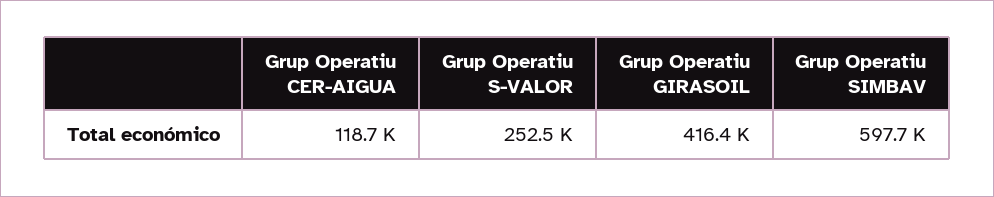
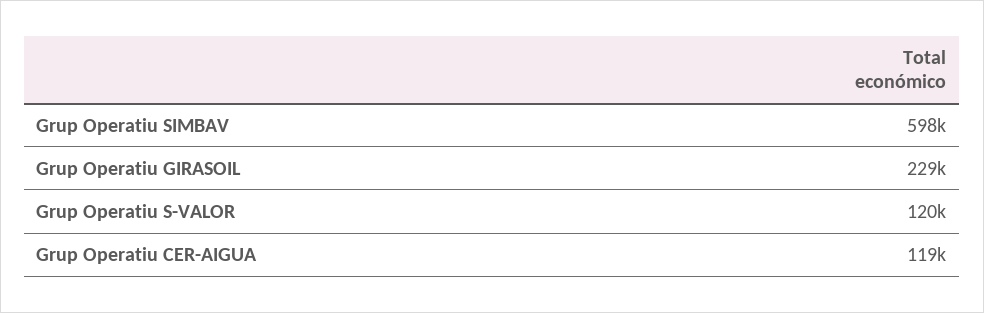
Grup Operatiu S-VALOR: 252500 -> 120000
Grup Operatiu GIRASOIL: 416400 -> 229000

